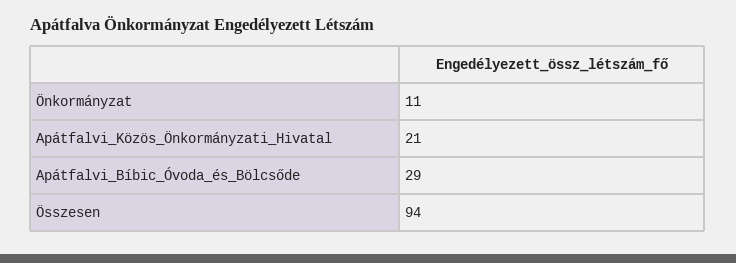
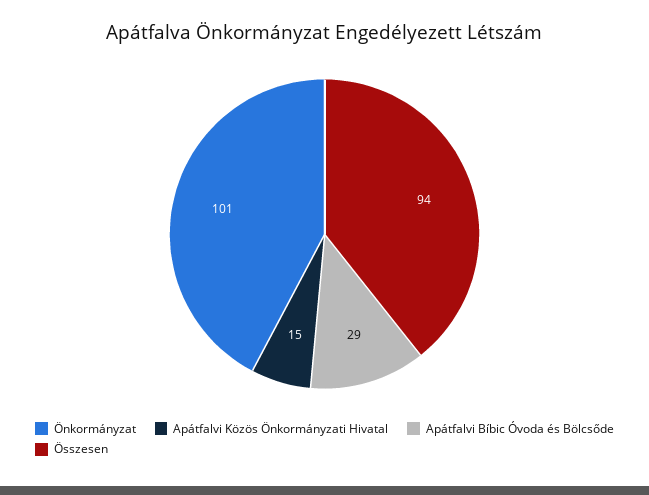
Önkormányzat: 11 -> 101
Apátfalvi_Közös_Önkormányzati_Hivatal: 21 -> 15

